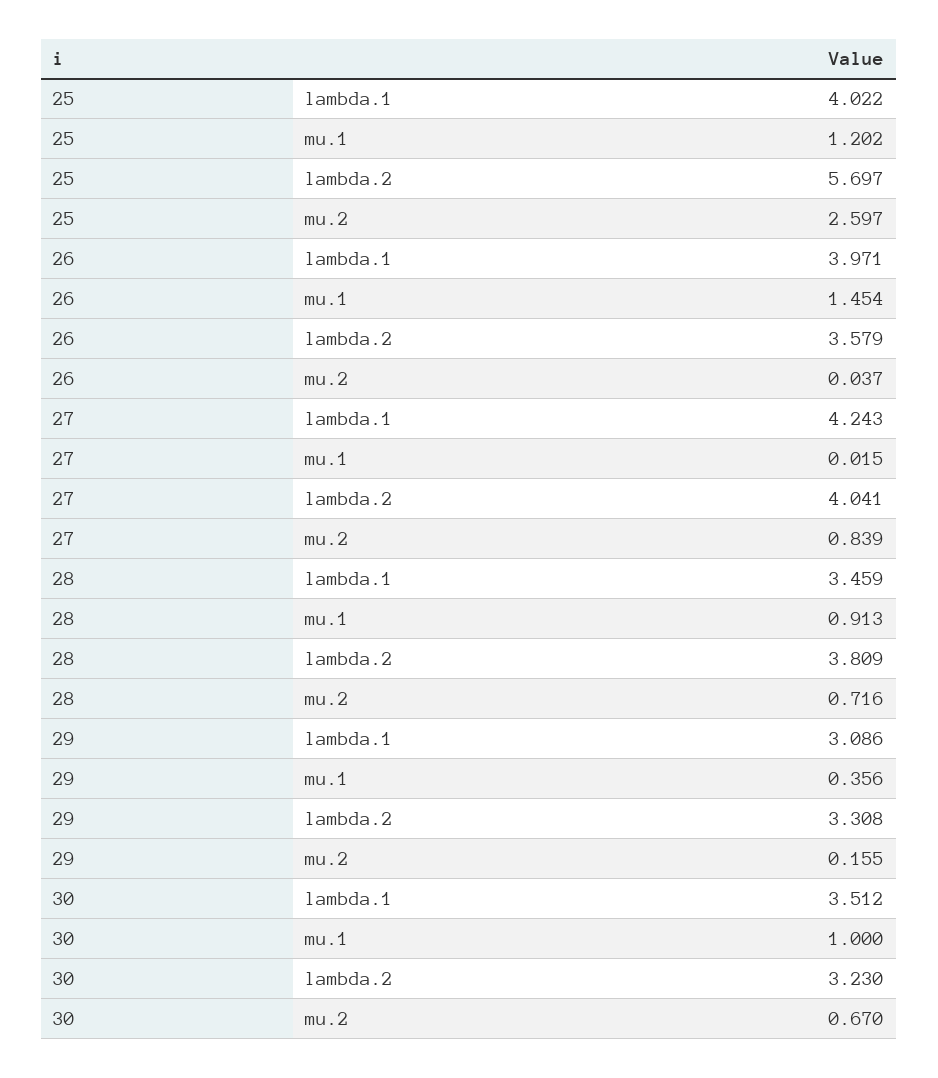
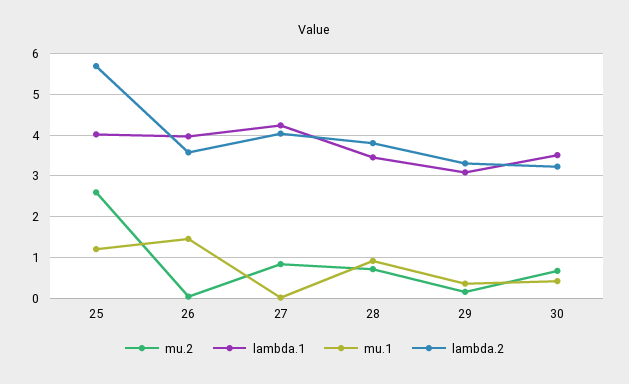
mu.1, 30: 1 -> 0.4

